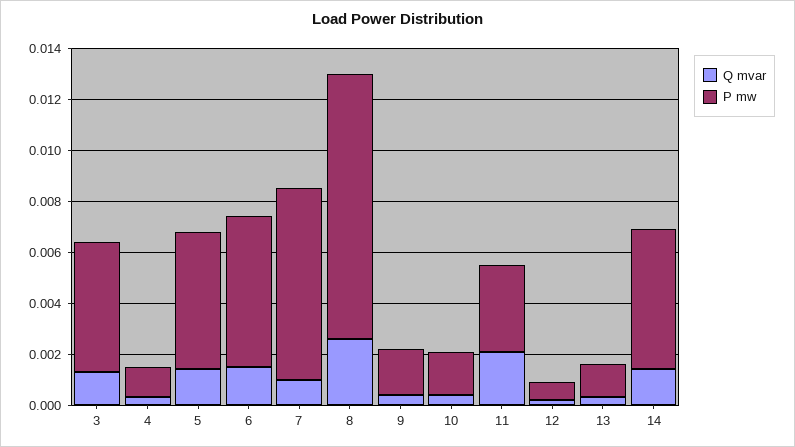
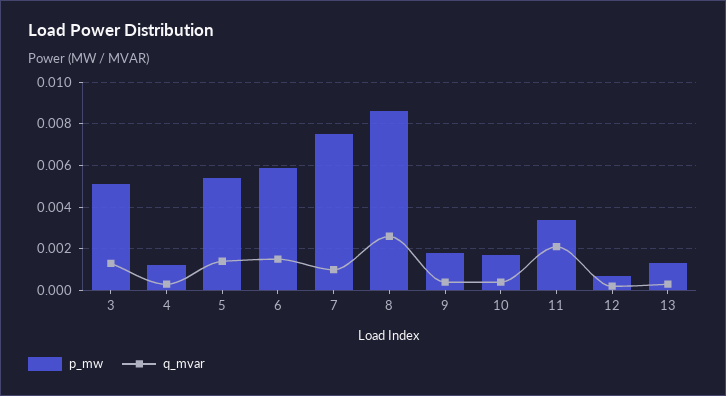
P mw, 8: 0.0105 -> 0.0085
Q mvar, 14: 0.0015 -> none
P mw, 14: 0.0055 -> none

